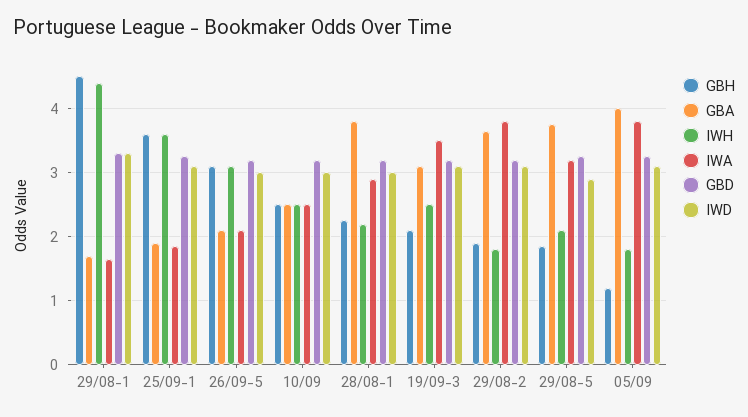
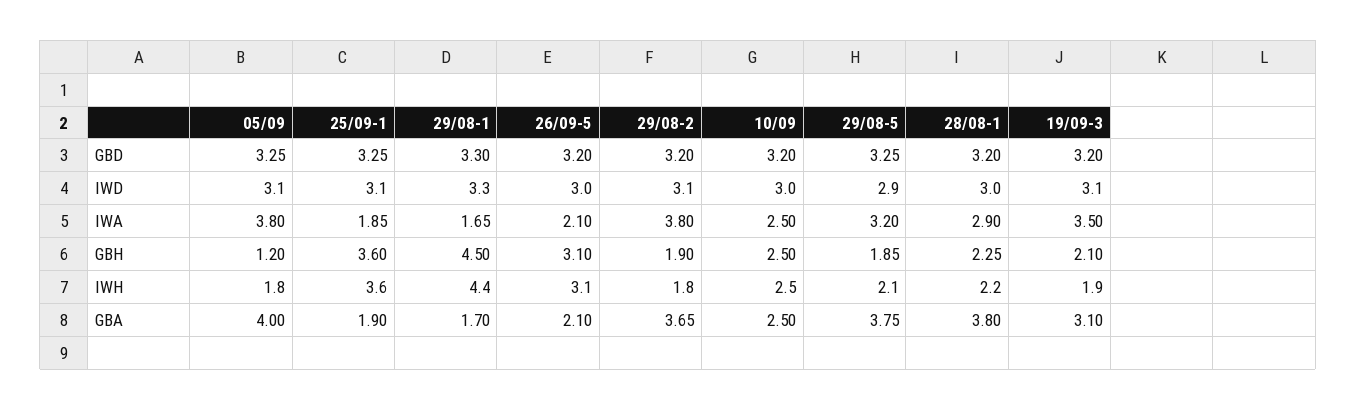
IWH, 19/09-3: 2.5 -> 1.9

